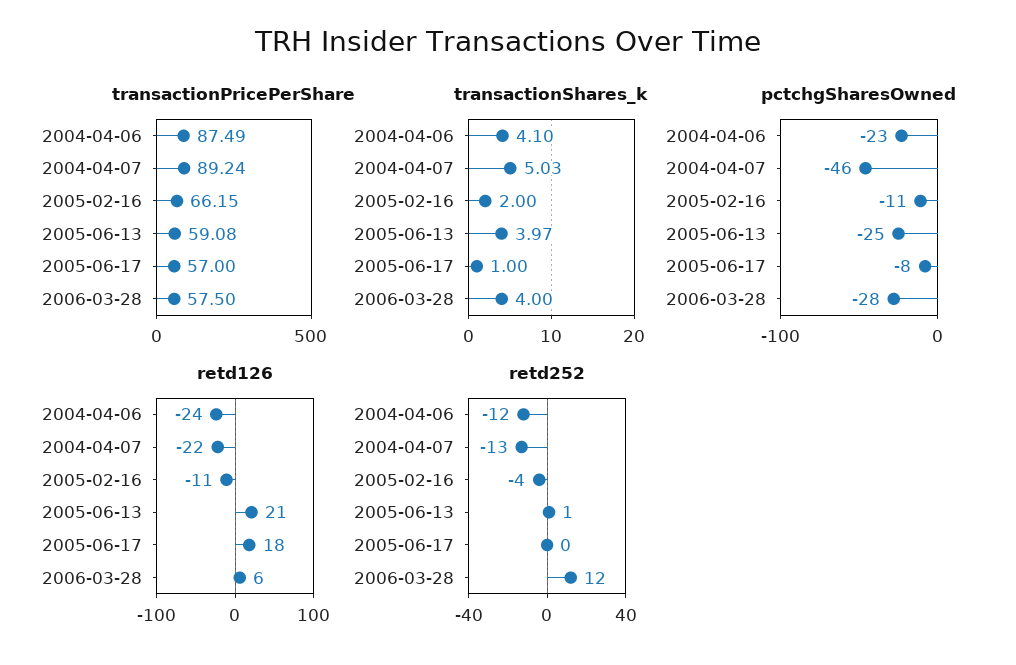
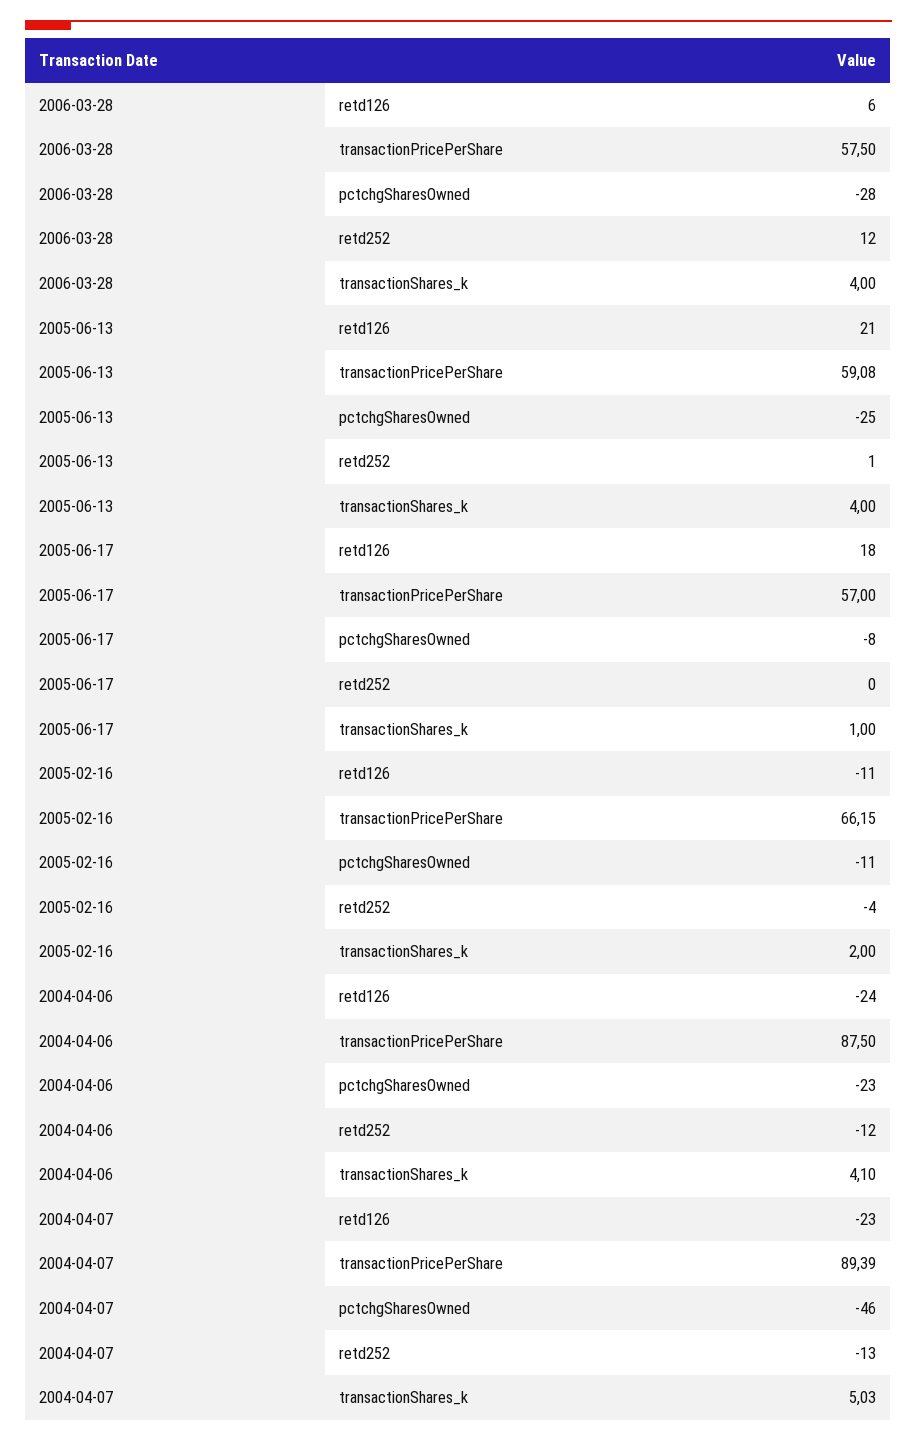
transactionPricePerShare, 2004-04-06: 87.49 -> 87.5
transactionPricePerShare, 2004-04-07: 89.24 -> 89.39
transactionShares_k, 2005-06-13: 3.97 -> 4
retd126, 2004-04-07: -22 -> -23

